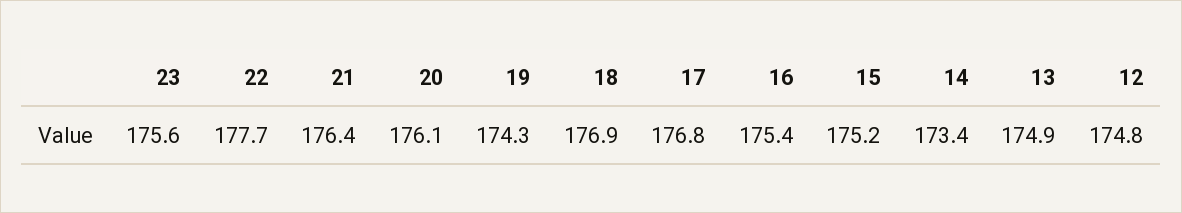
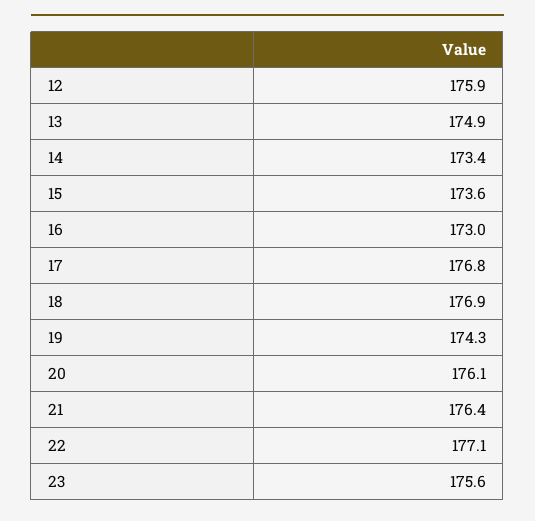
22: 177.7 -> 177.1
16: 175.4 -> 173
15: 175.2 -> 173.6
12: 174.8 -> 175.9

